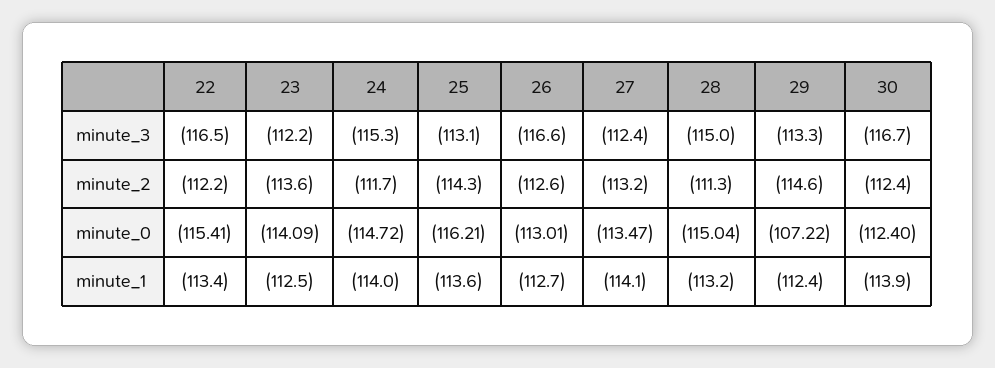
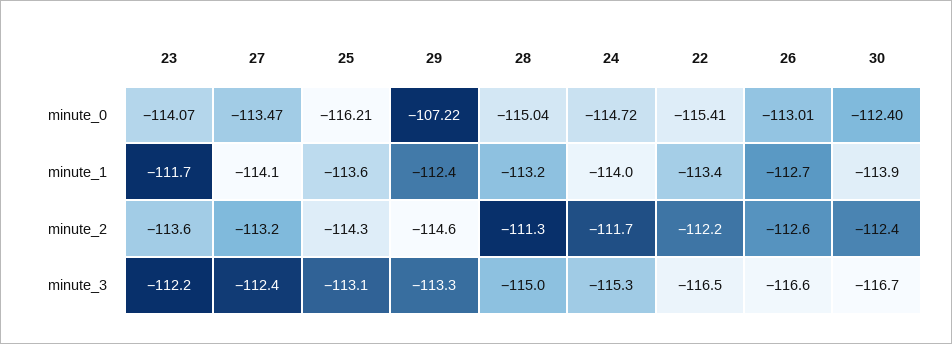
23, minute_0: -114.09 -> -114.07
23, minute_1: -112.5 -> -111.7

